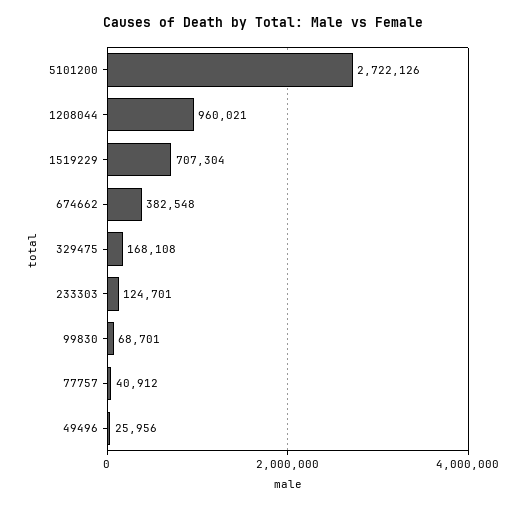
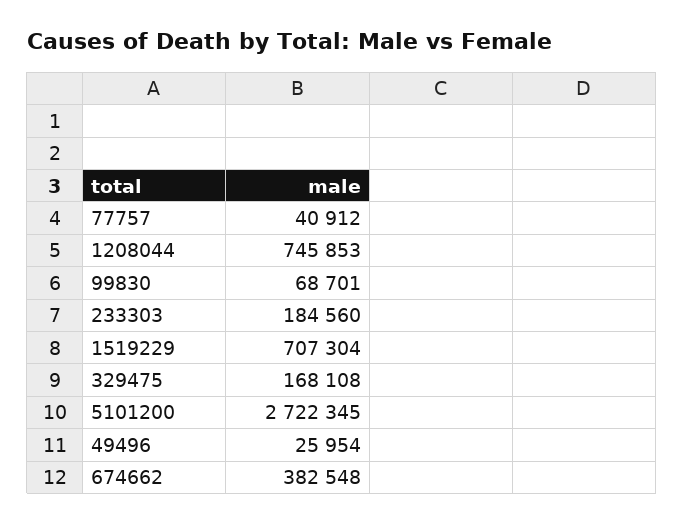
5101200: 2722126 -> 2722345
1208044: 960021 -> 745853
233303: 124701 -> 184560
49496: 25956 -> 25954

